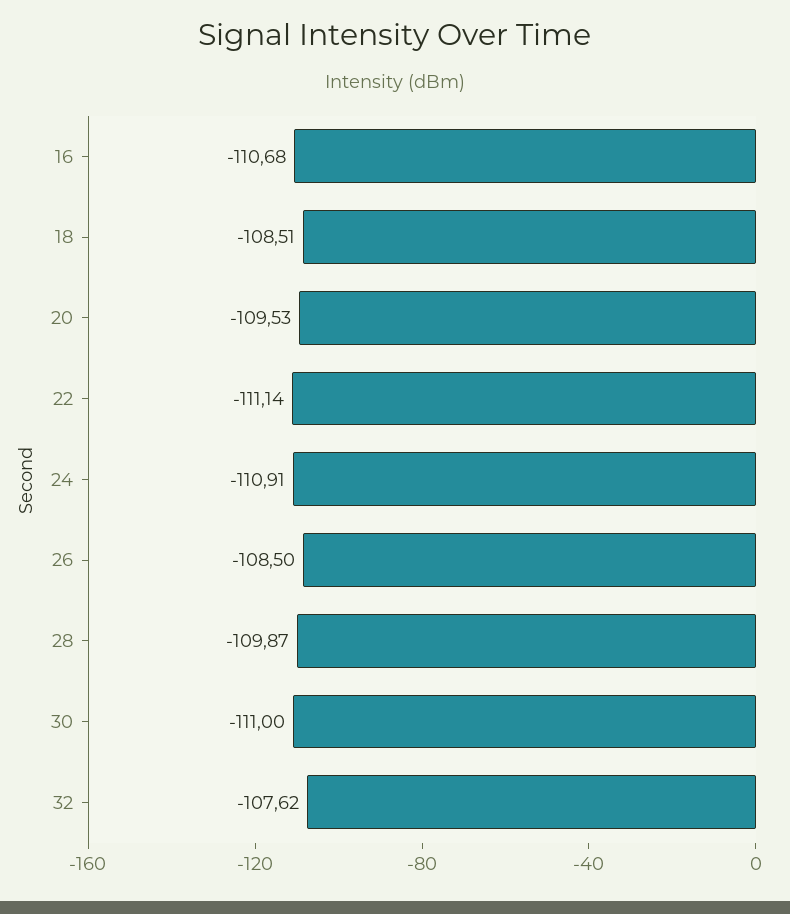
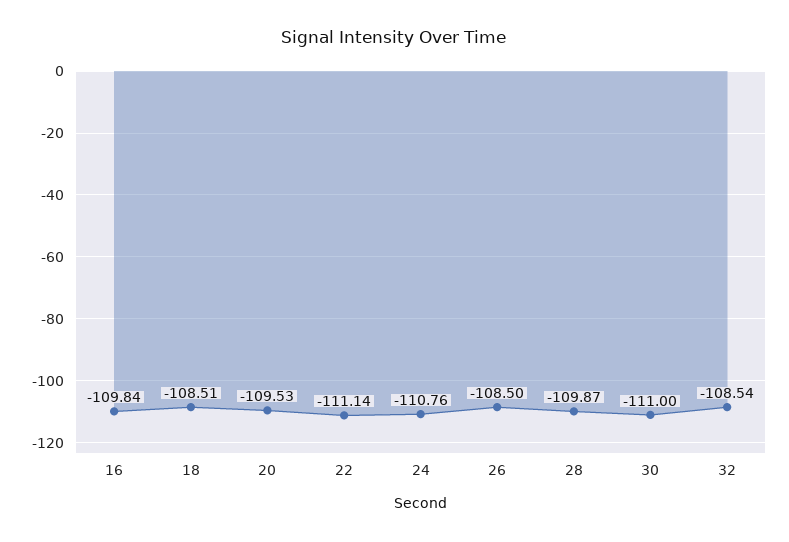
16: -110.68 -> -109.84
24: -110.91 -> -110.76
32: -107.62 -> -108.54

